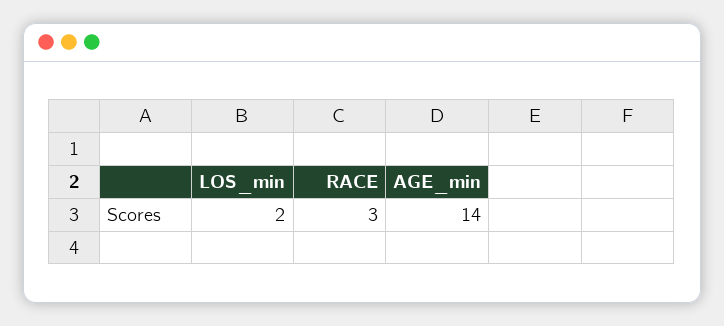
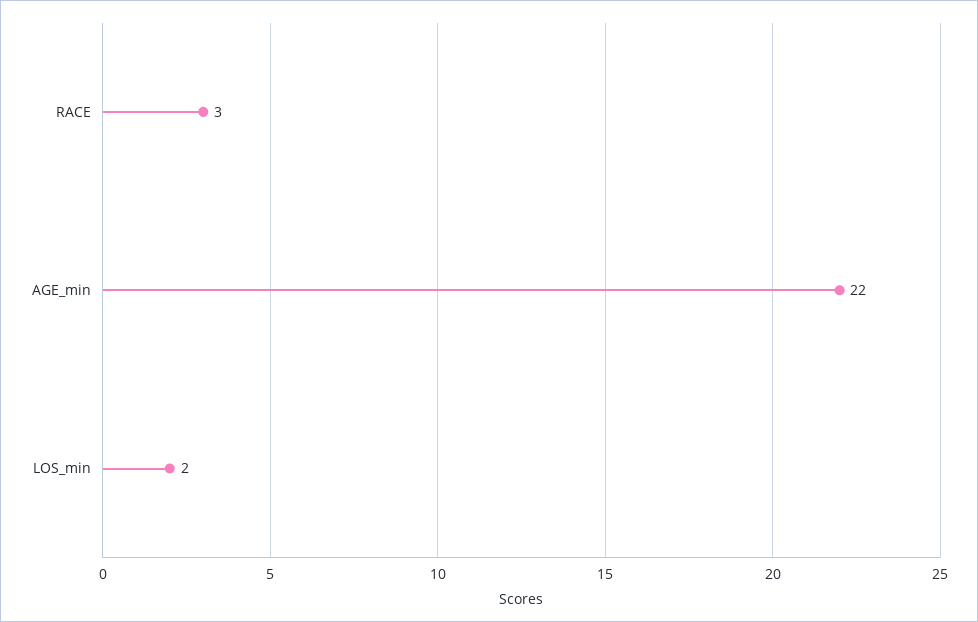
AGE_min: 14 -> 22

